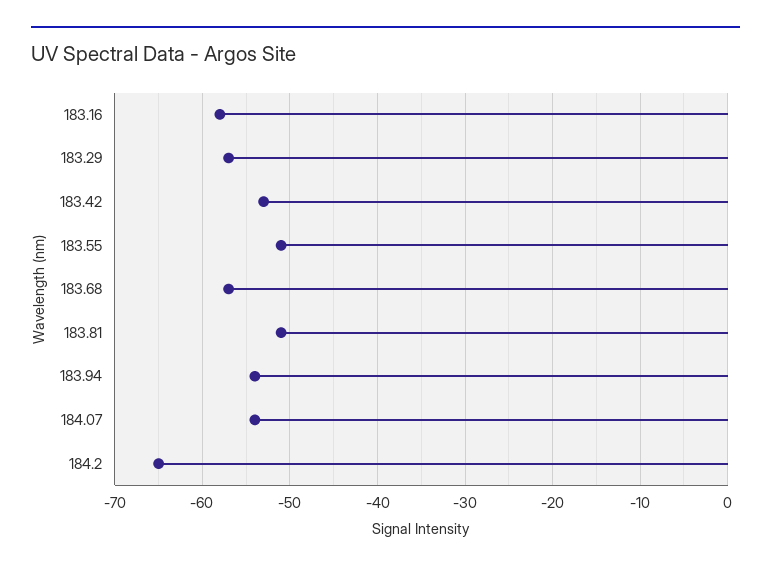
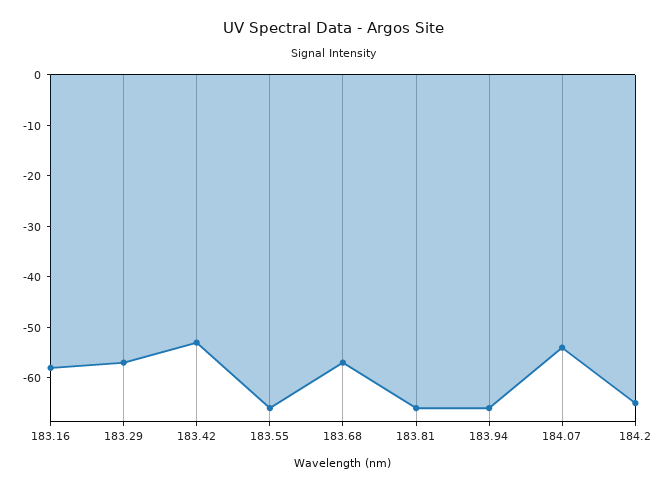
183.55: -51 -> -65
183.81: -51 -> -65
183.94: -54 -> -65

